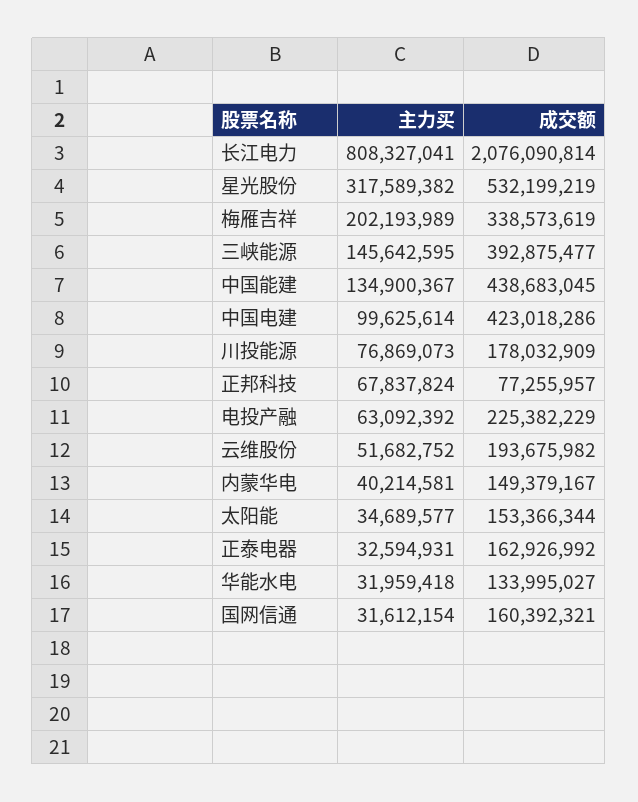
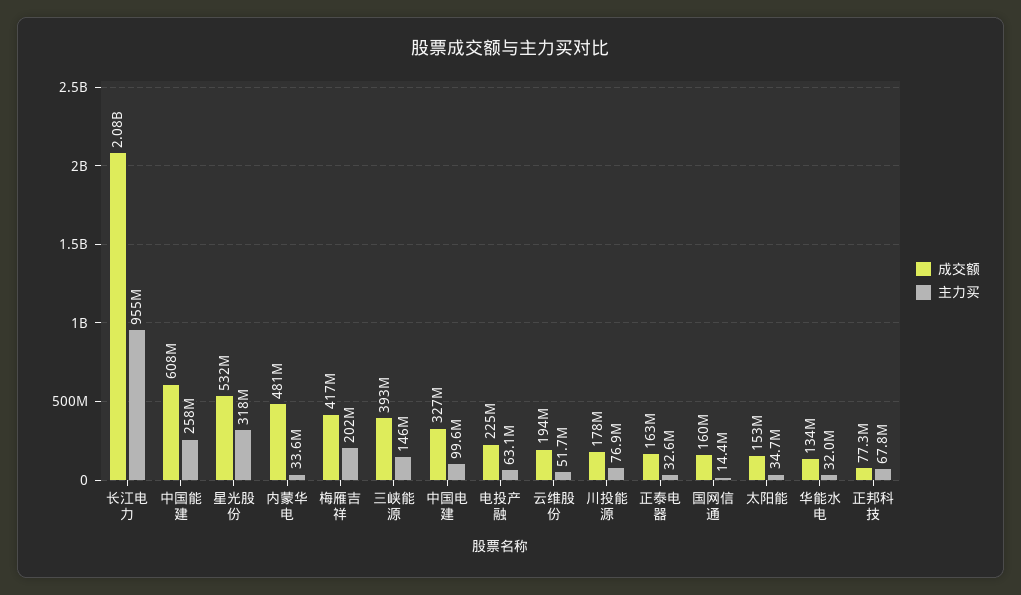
主力买, 长江电力: 808327041 -> 955000000
成交额, 梅雁吉祥: 338573619 -> 417000000
主力买, 中国能建: 134900367 -> 258000000
成交额, 中国能建: 438683045 -> 608000000
成交额, 中国电建: 423018286 -> 327000000
主力买, 内蒙华电: 40214581 -> 33600000
成交额, 内蒙华电: 149379167 -> 481000000
主力买, 国网信通: 31612154 -> 14400000

